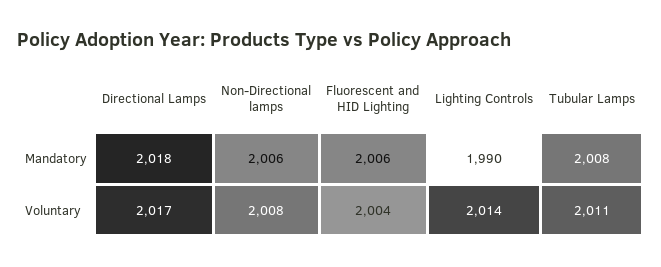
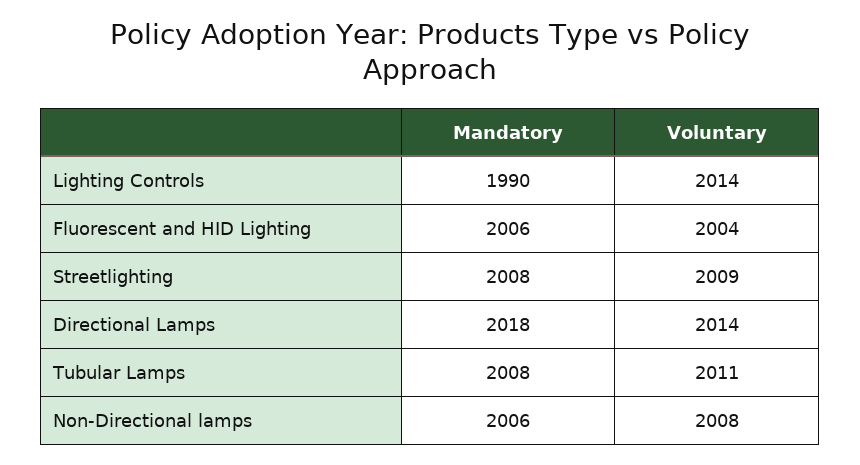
Directional Lamps, Voluntary: 2017 -> 2014
Streetlighting, Mandatory: none -> 2008
Streetlighting, Voluntary: none -> 2009

